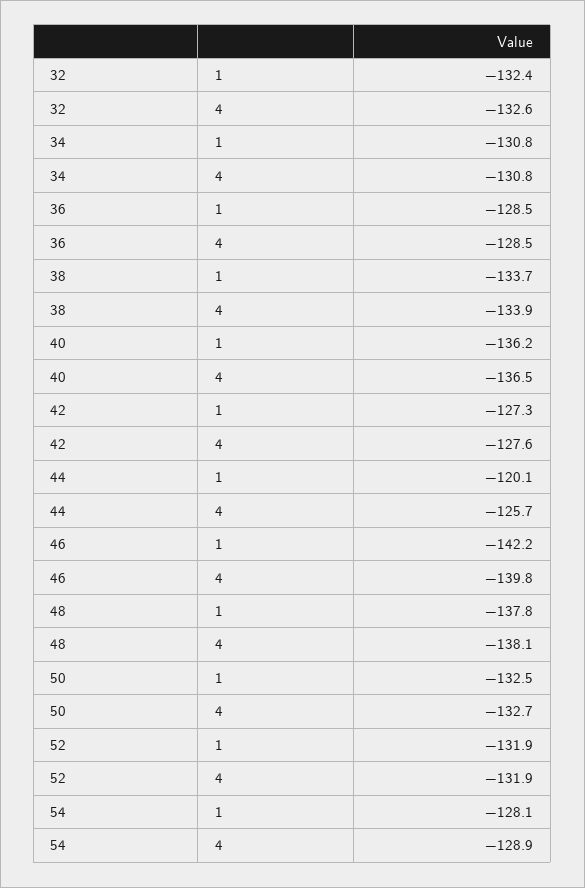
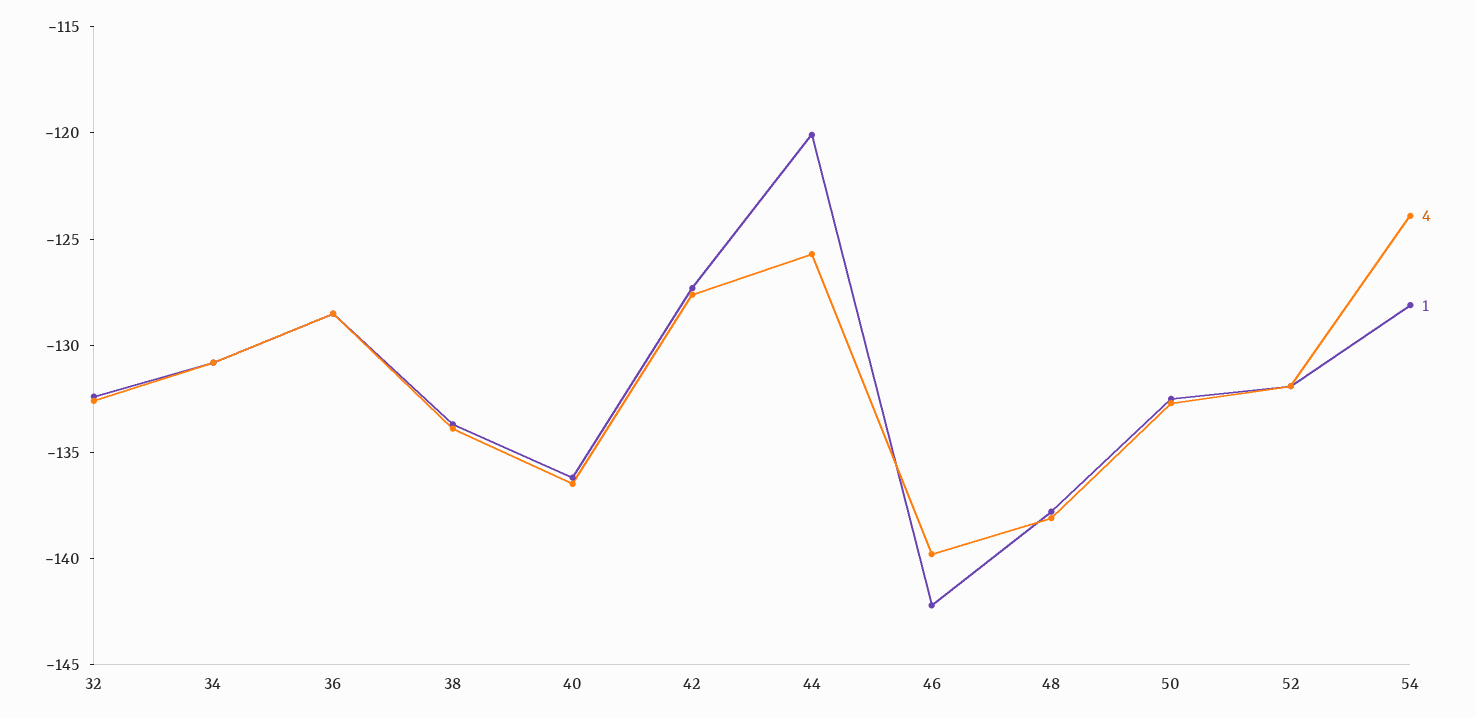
4, 54: -128.9 -> -124

